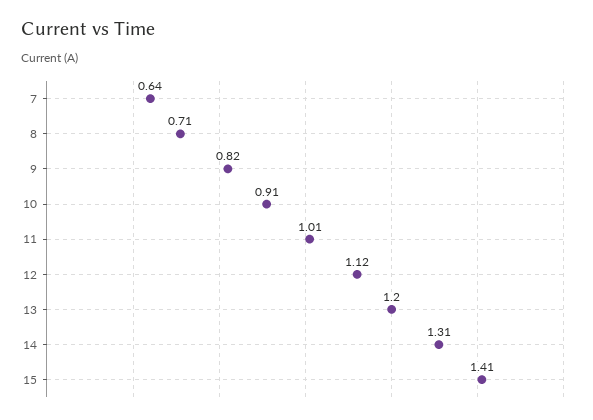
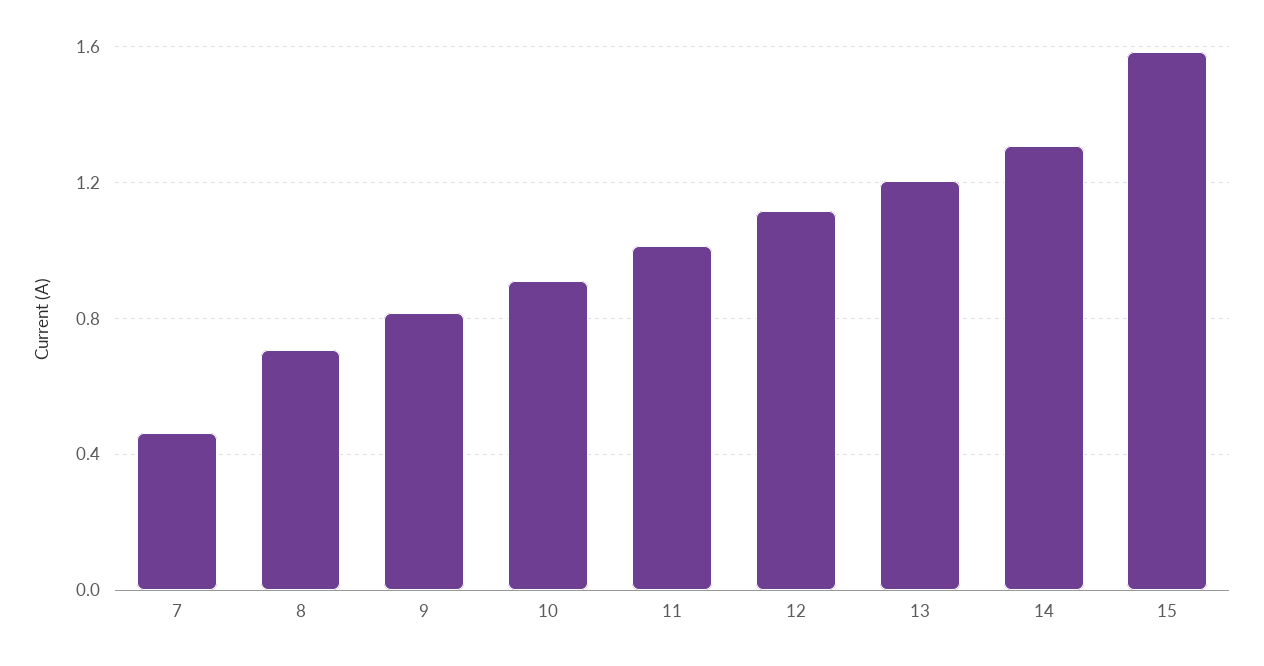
7: 0.64 -> 0.45
15: 1.41 -> 1.6

